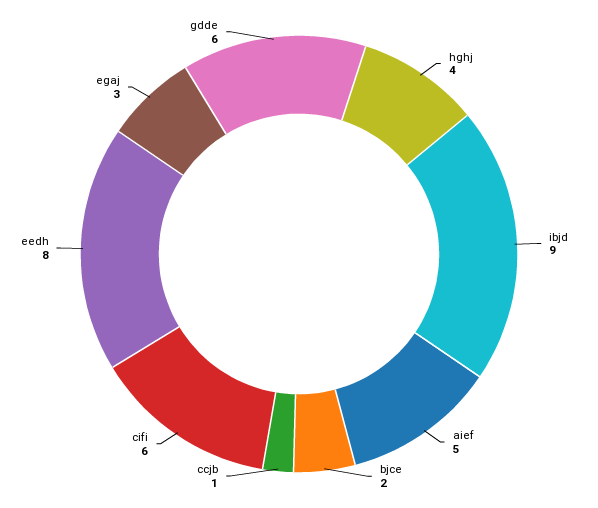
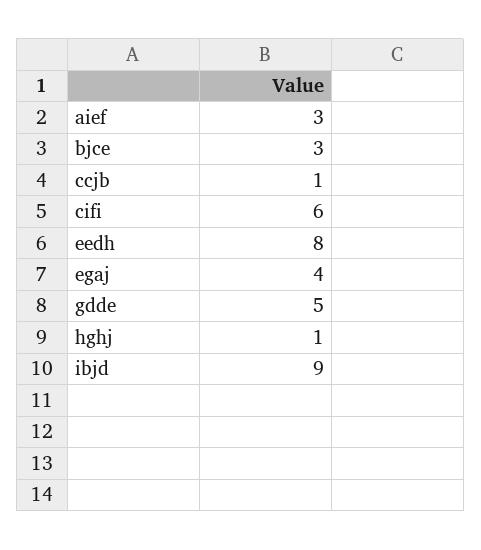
hghj: 4 -> 1
aief: 5 -> 3
bjce: 2 -> 3
egaj: 3 -> 4
gdde: 6 -> 5

